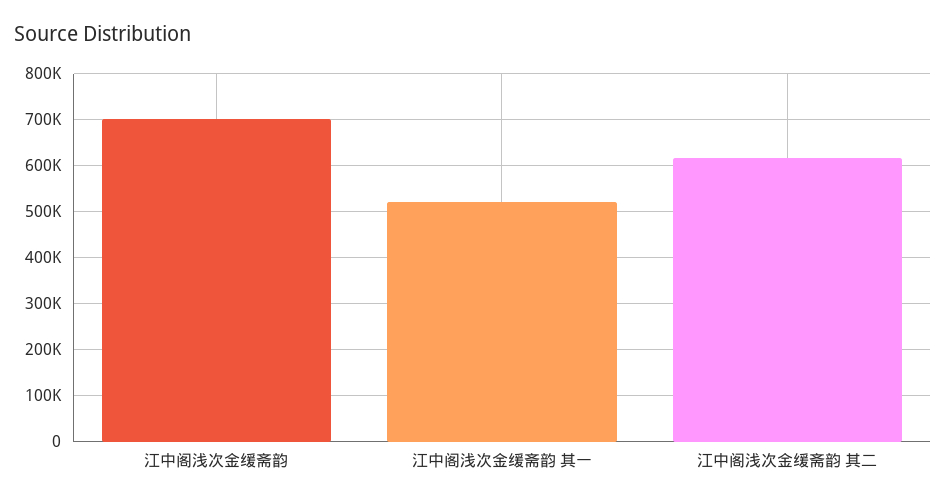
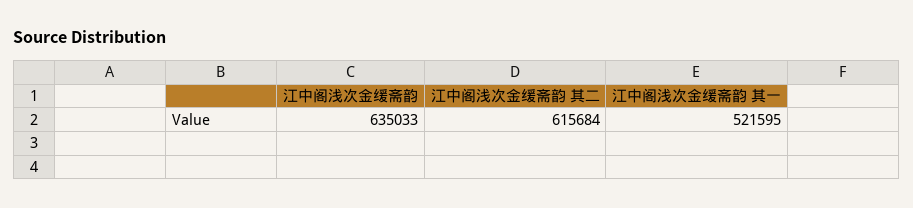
江中阁浅次金缓斋韵: 700000 -> 635033

